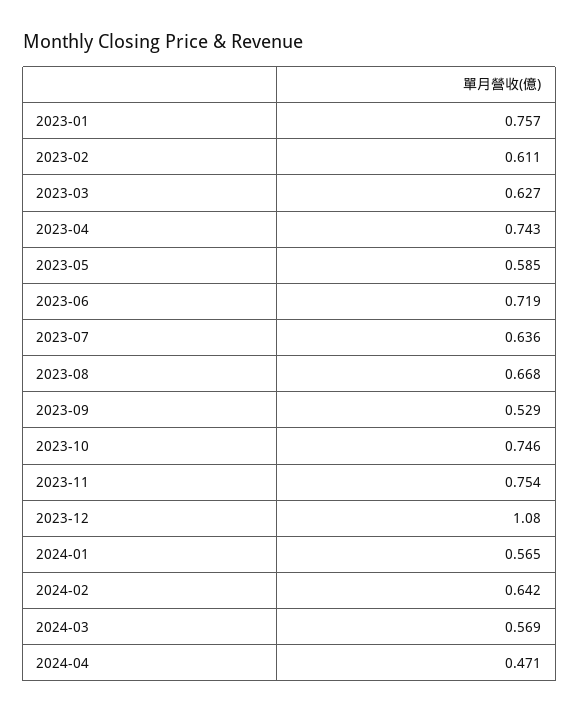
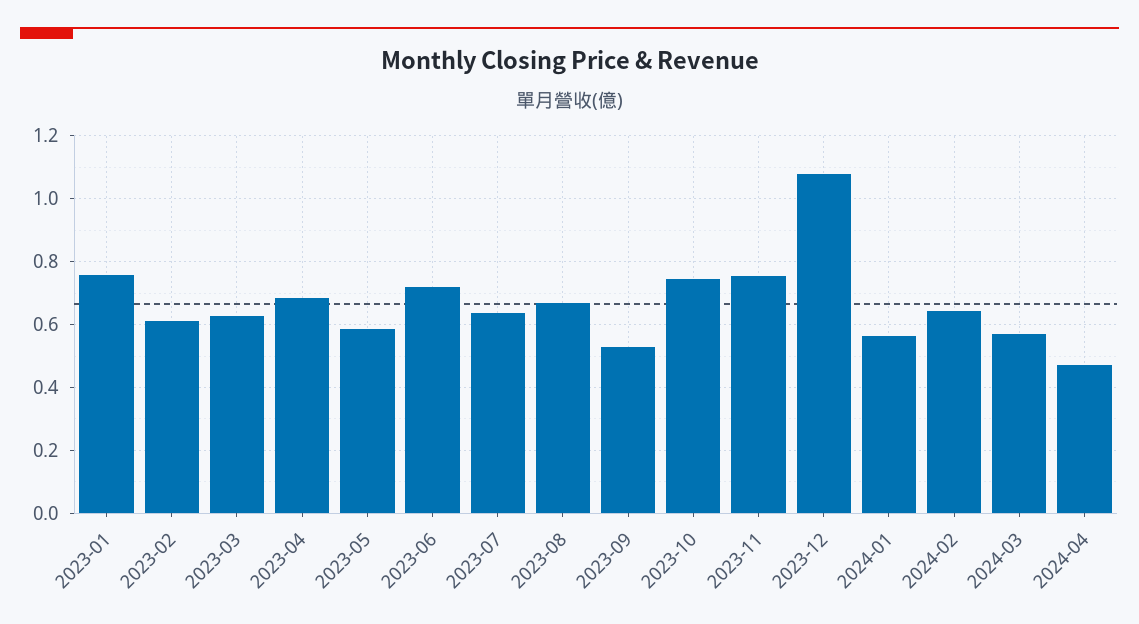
2023-04: 0.743 -> 0.68

